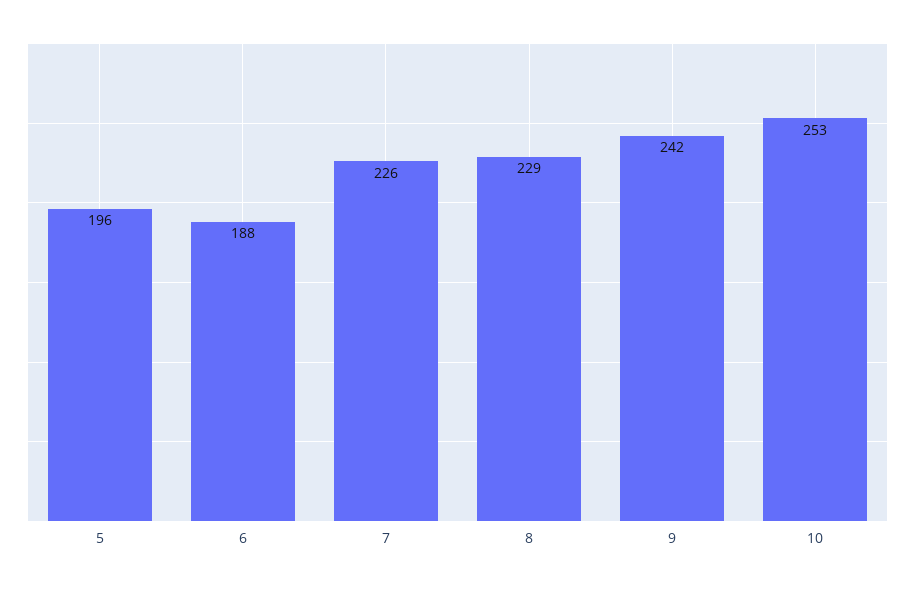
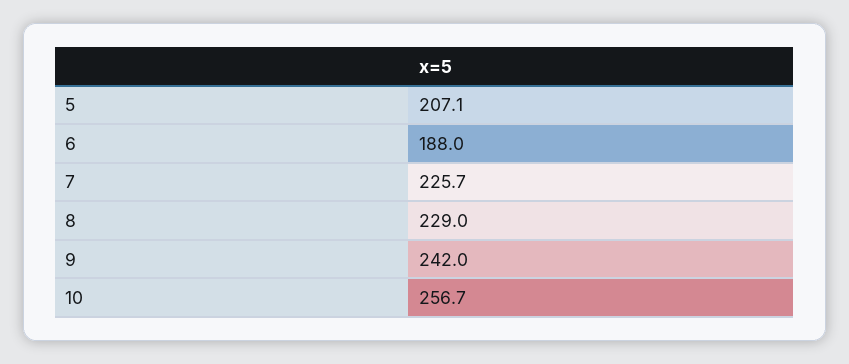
5: 196 -> 207.1
10: 253 -> 256.7

